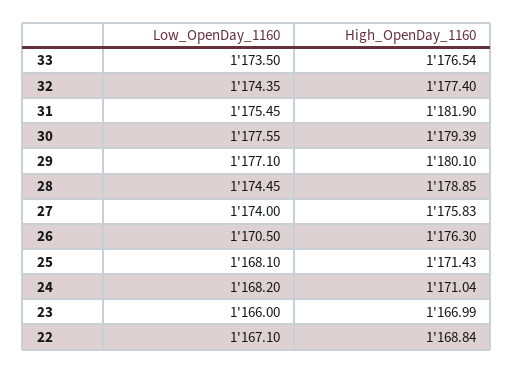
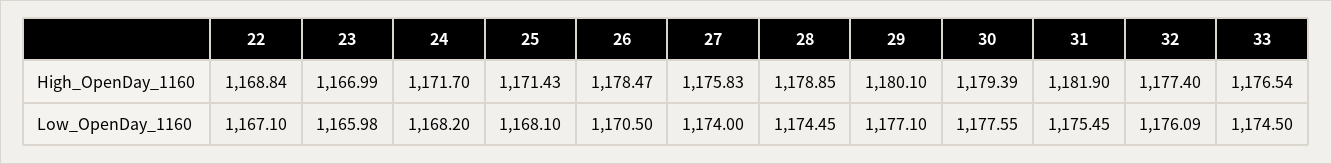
Low_OpenDay_1160, 33: 1173.5 -> 1174.5
Low_OpenDay_1160, 32: 1174.35 -> 1176.09
High_OpenDay_1160, 26: 1176.3 -> 1178.47
High_OpenDay_1160, 24: 1171.04 -> 1171.7
Low_OpenDay_1160, 23: 1166 -> 1165.98

